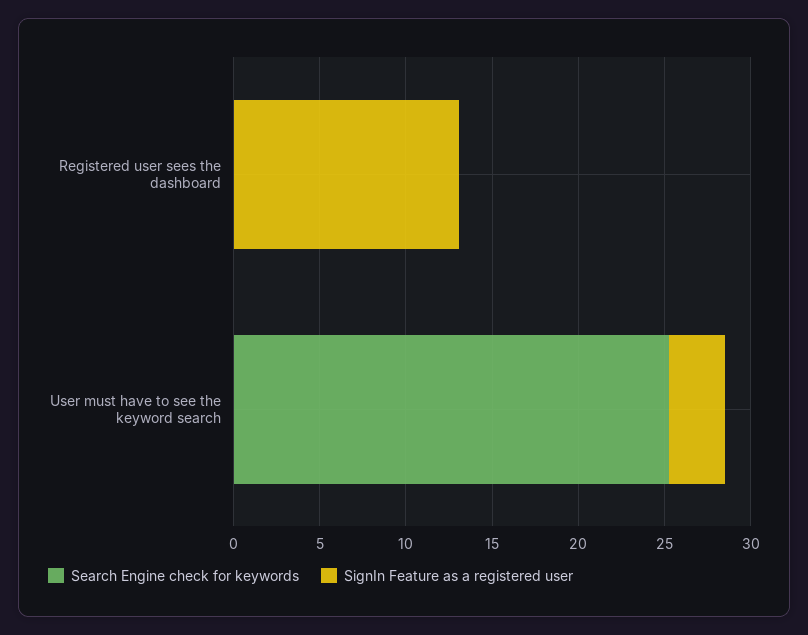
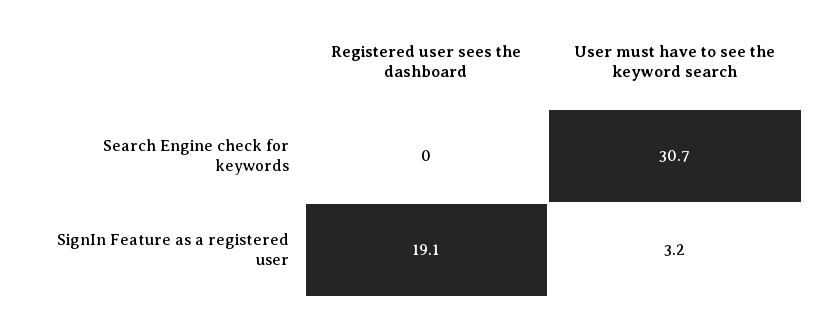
SignIn Feature as a registered user, Registered user sees the dashboard: 13 -> 19.1
Search Engine check for keywords, User must have to see the keyword search: 25 -> 30.7

